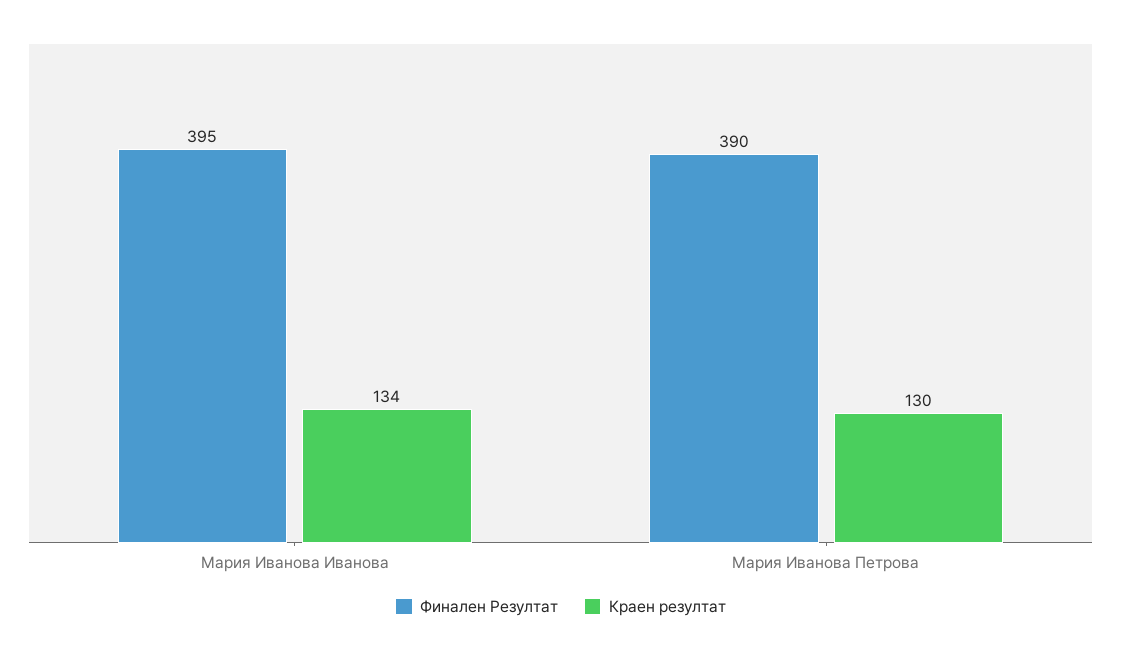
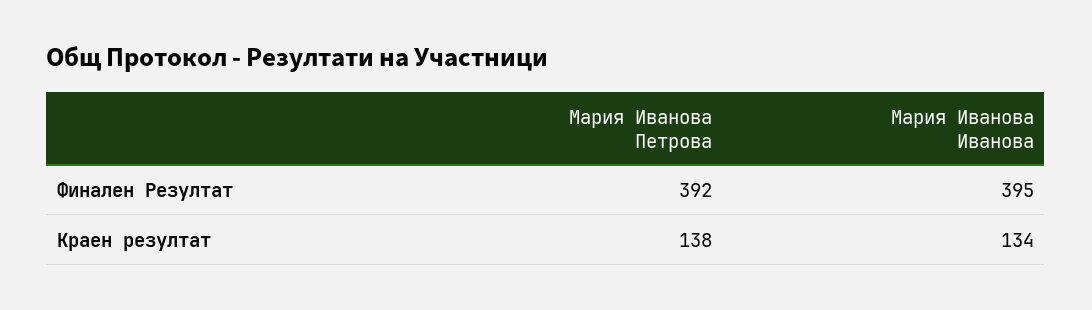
Финален Резултат, Мария Иванова Петрова: 390 -> 392
Краен резултат, Мария Иванова Петрова: 130 -> 138

